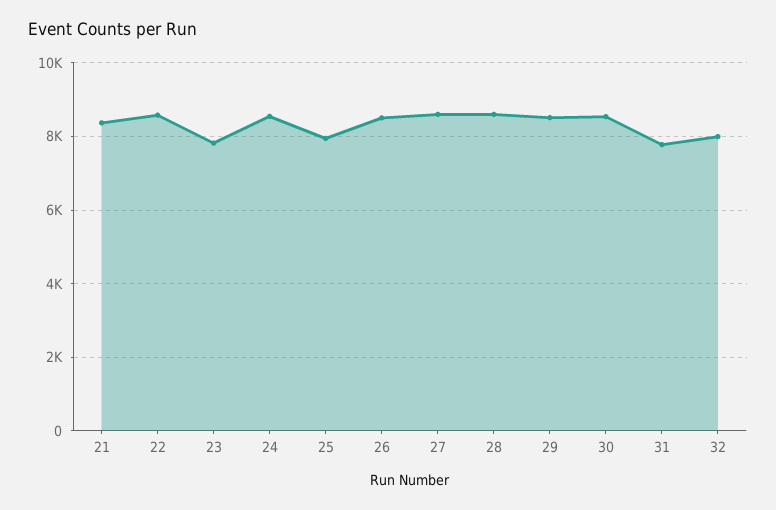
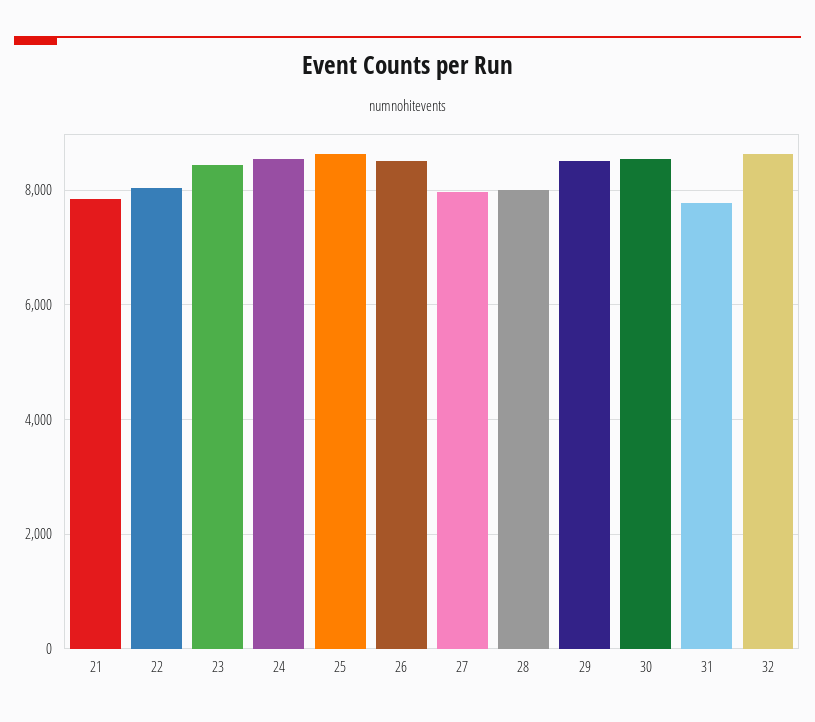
21: 8400 -> 7800
22: 8600 -> 8000
23: 7800 -> 8400
25: 8000 -> 8600
27: 8600 -> 8000
28: 8600 -> 8000
32: 8000 -> 8600

